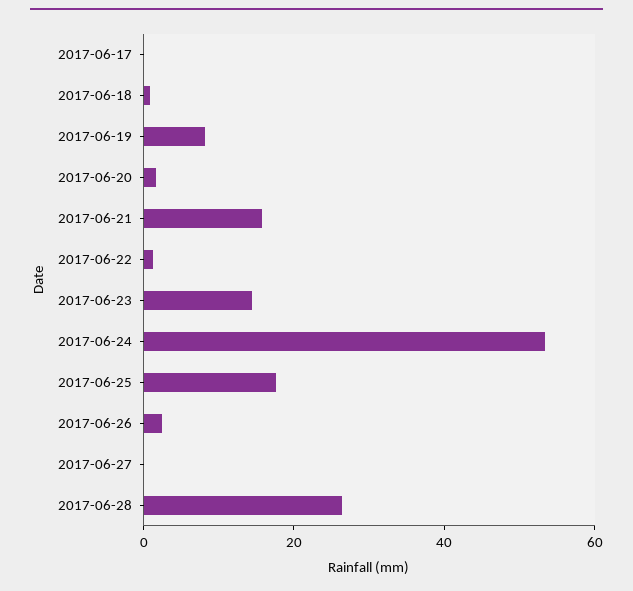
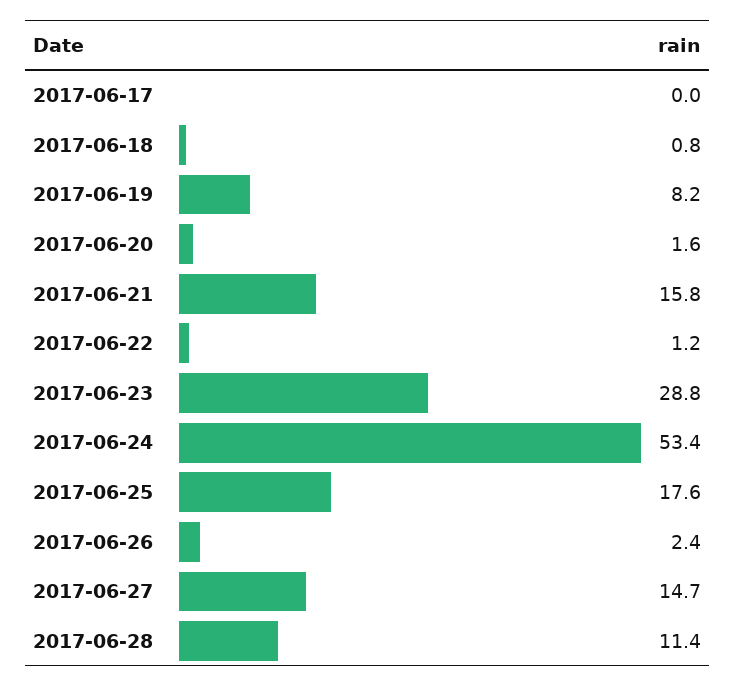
2017-06-23: 15 -> 28.8
2017-06-27: 0 -> 14.7
2017-06-28: 25 -> 11.4

